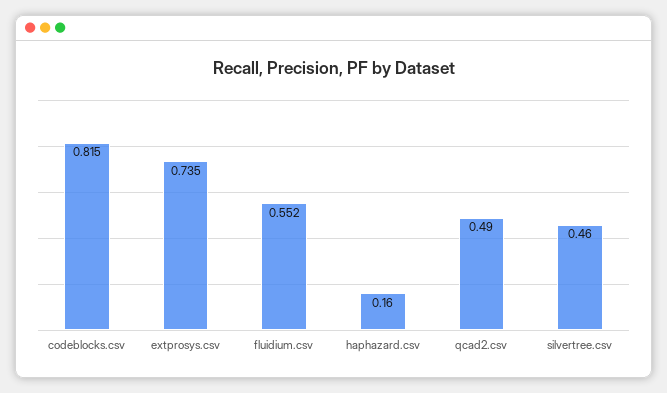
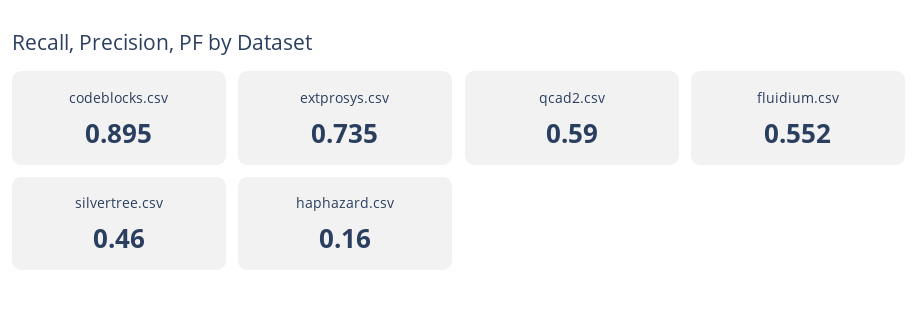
codeblocks.csv: 0.815 -> 0.895
qcad2.csv: 0.49 -> 0.59

